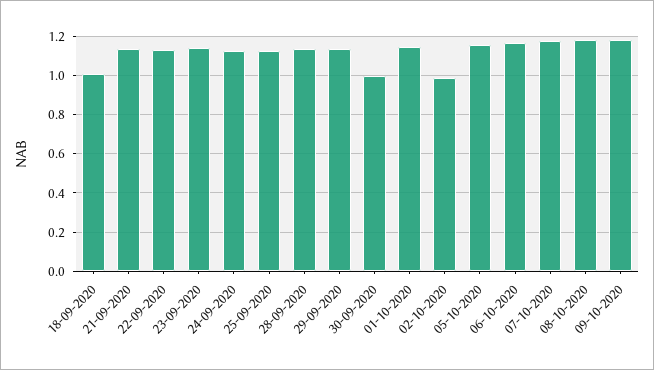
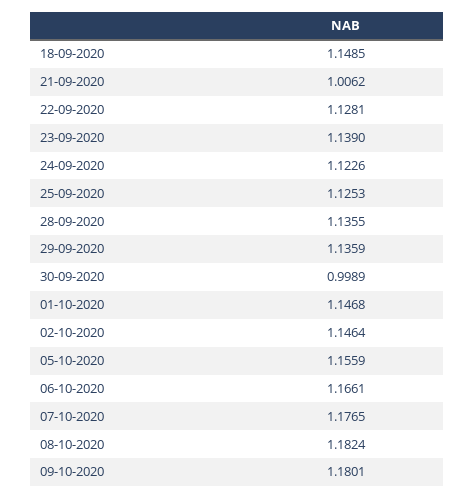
18-09-2020: 1 -> 1.1485
21-09-2020: 1.15 -> 1.0062
02-10-2020: 1 -> 1.1464

